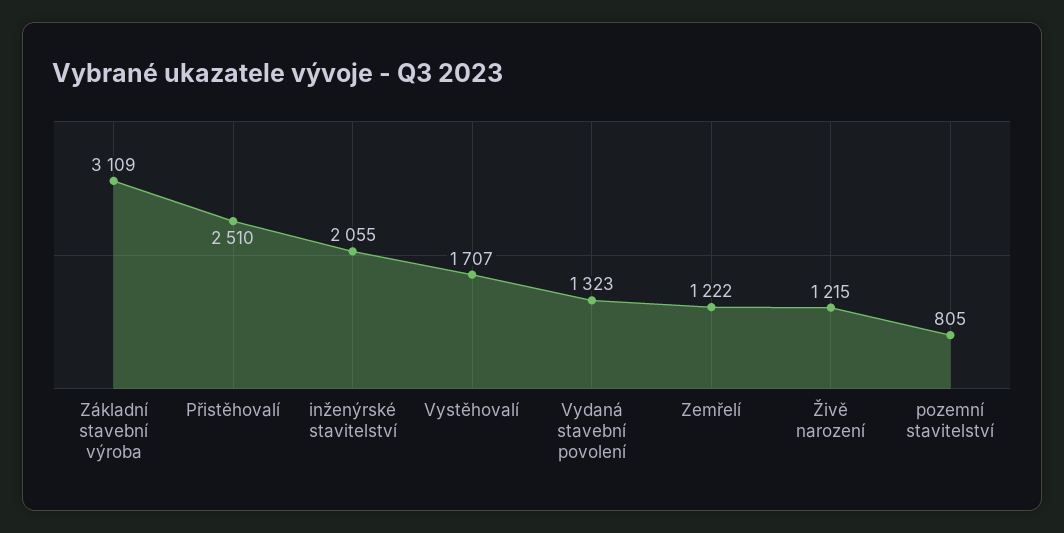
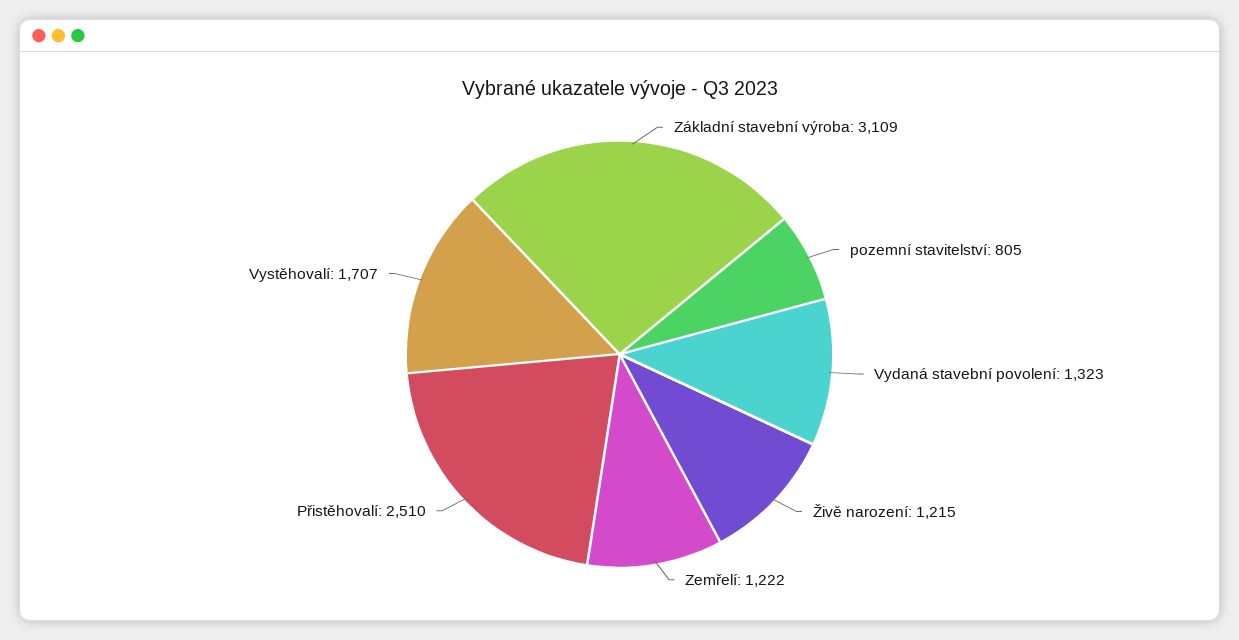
inženýrské stavitelství: 2055 -> none

